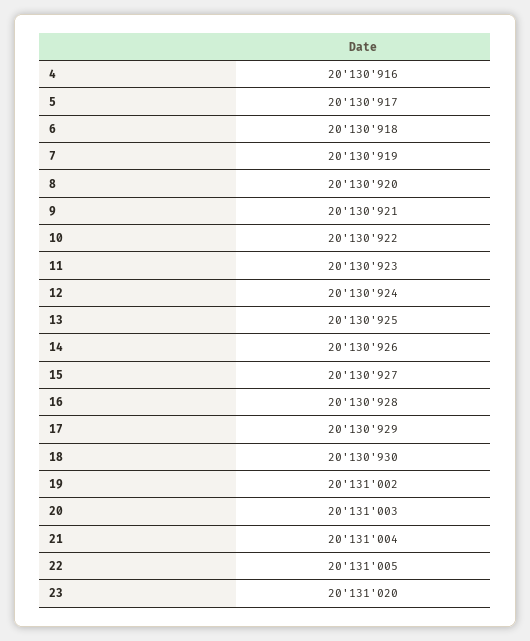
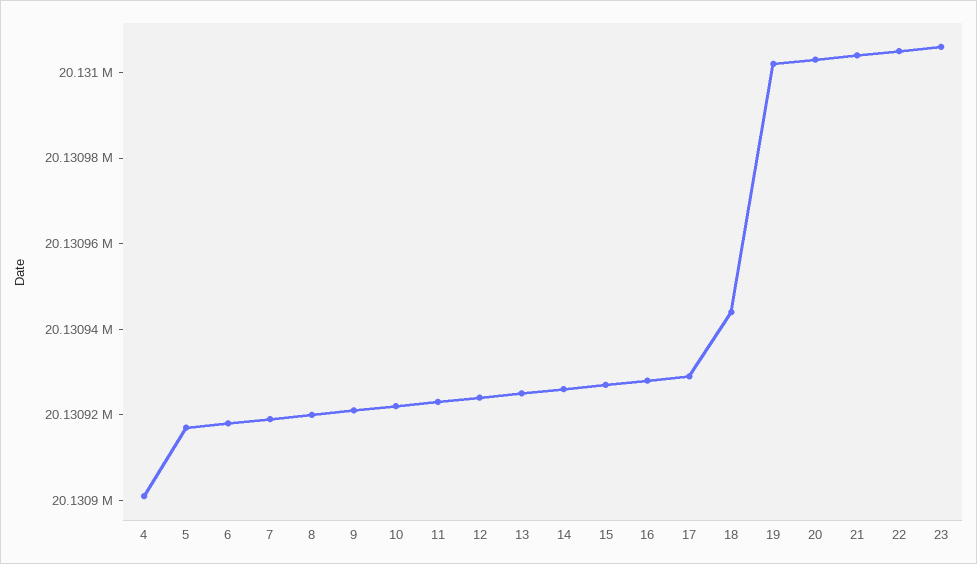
4: 20130916 -> 20130900
18: 20130930 -> 20130945
23: 20131020 -> 20131005

